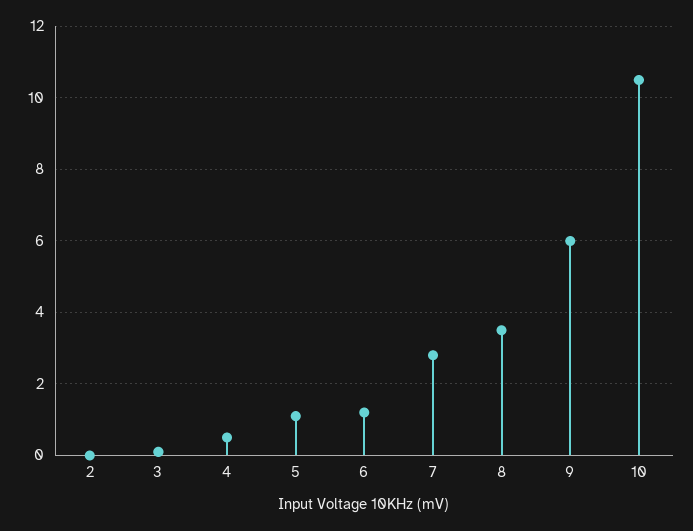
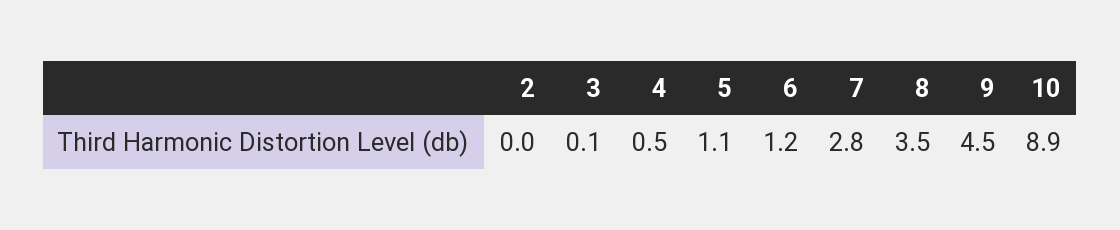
9: 6 -> 4.5
10: 10.5 -> 8.9

